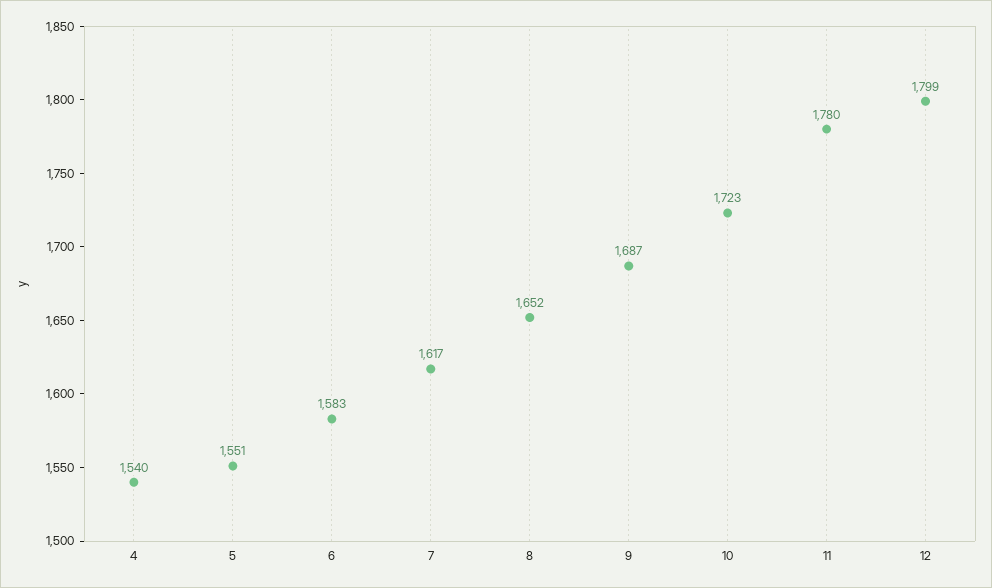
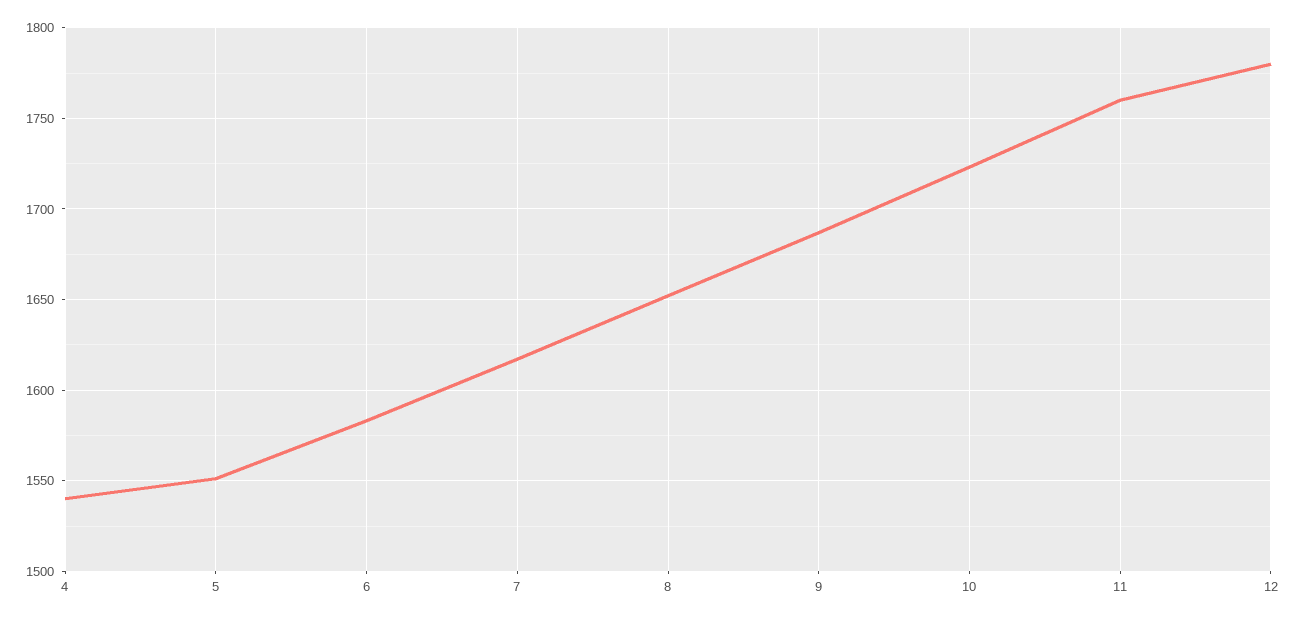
11: 1780 -> 1760
12: 1799 -> 1780

